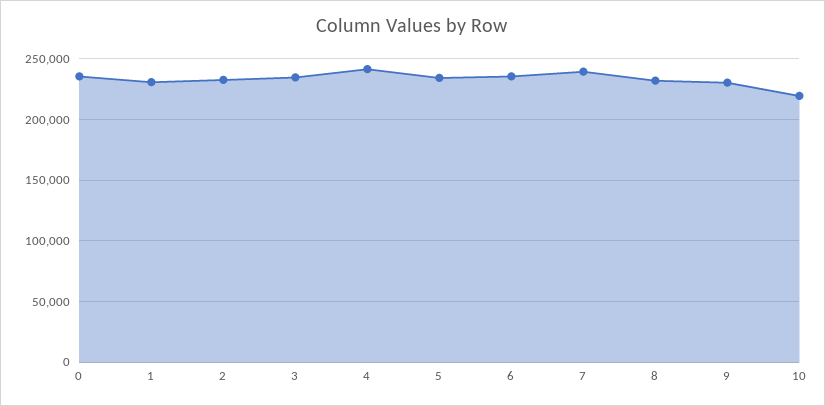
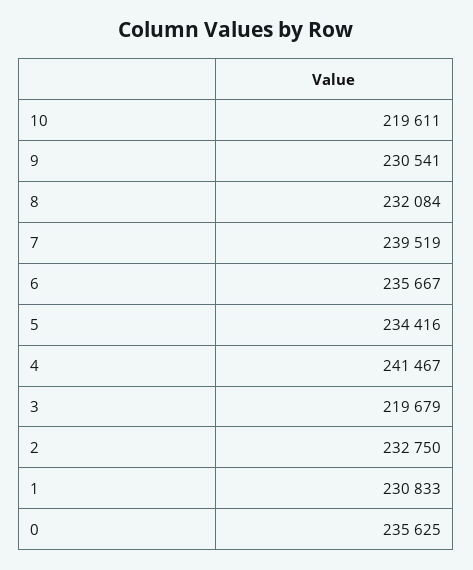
3: 235000 -> 219679

